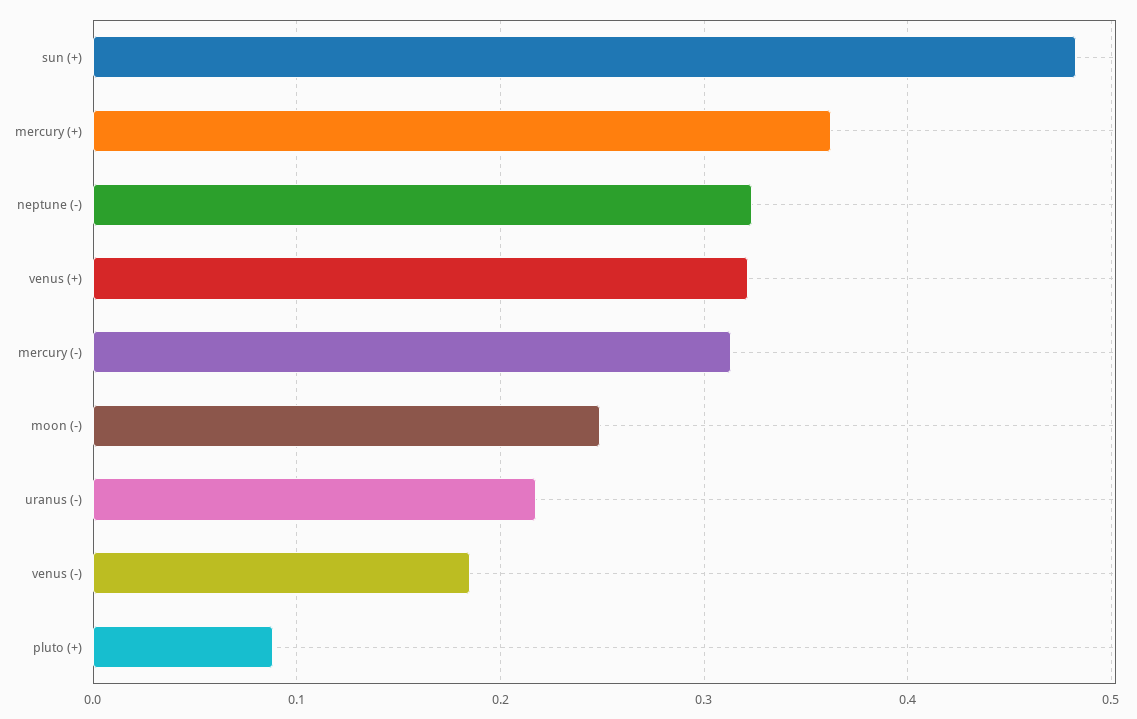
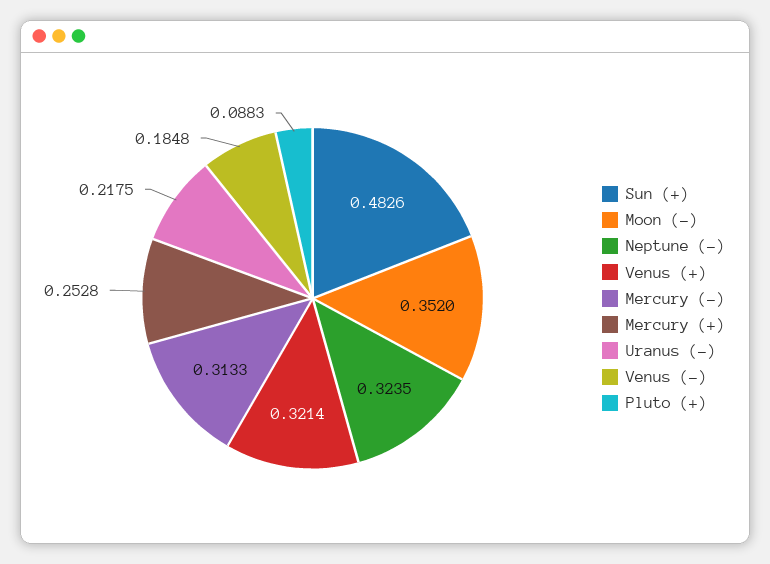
mercury (+): 0.36 -> 0.2528
moon (-): 0.25 -> 0.352

